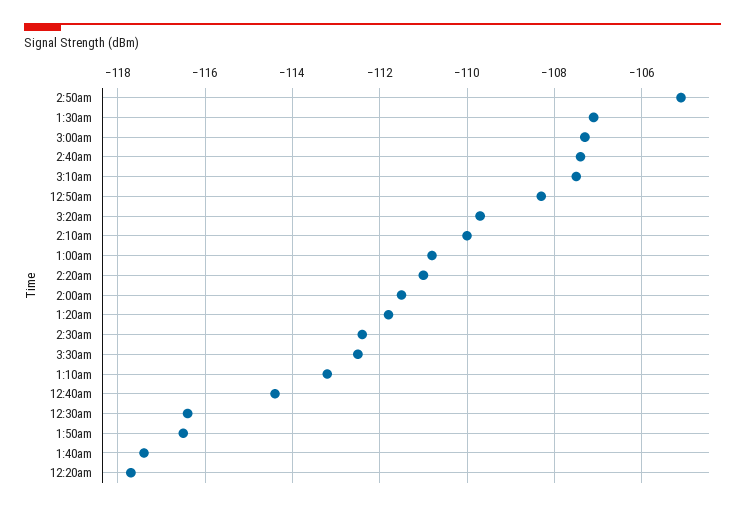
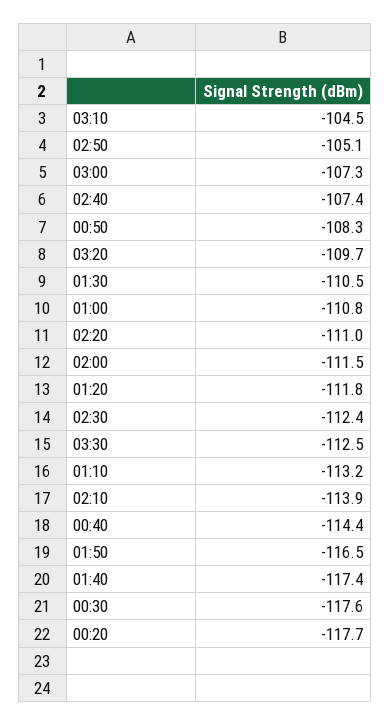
1:30am: -107 -> -110.5
3:10am: -107.5 -> -104.5
2:10am: -110 -> -113.9
12:30am: -116.5 -> -117.6

